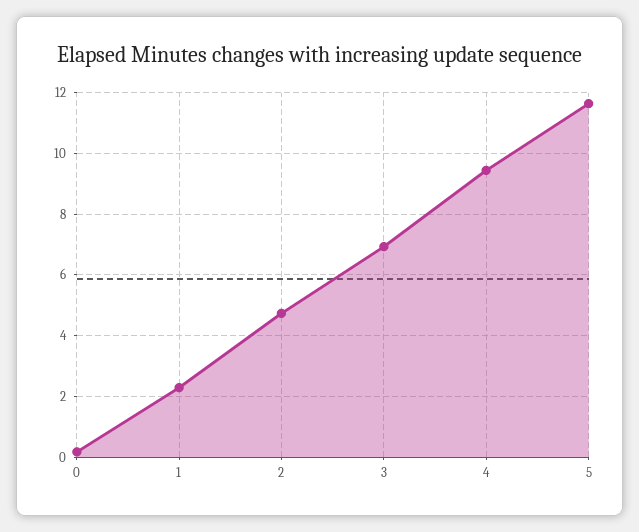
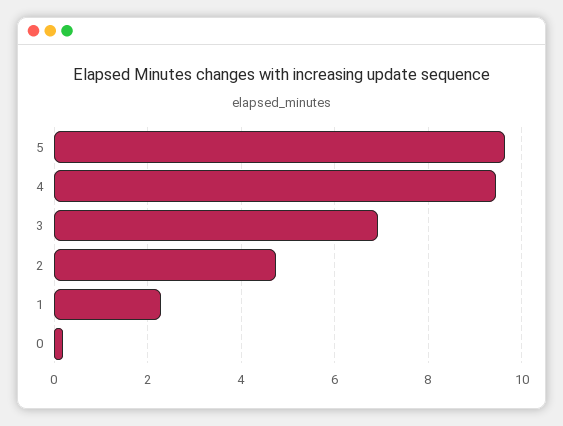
5: 11.6 -> 9.6

